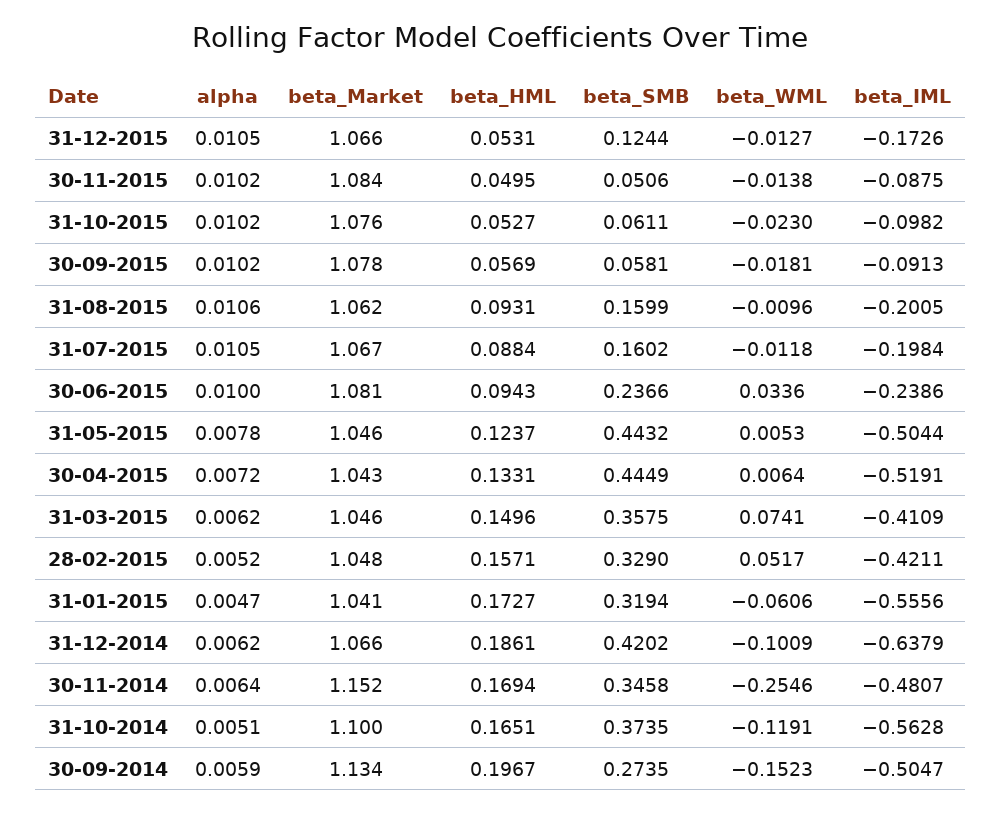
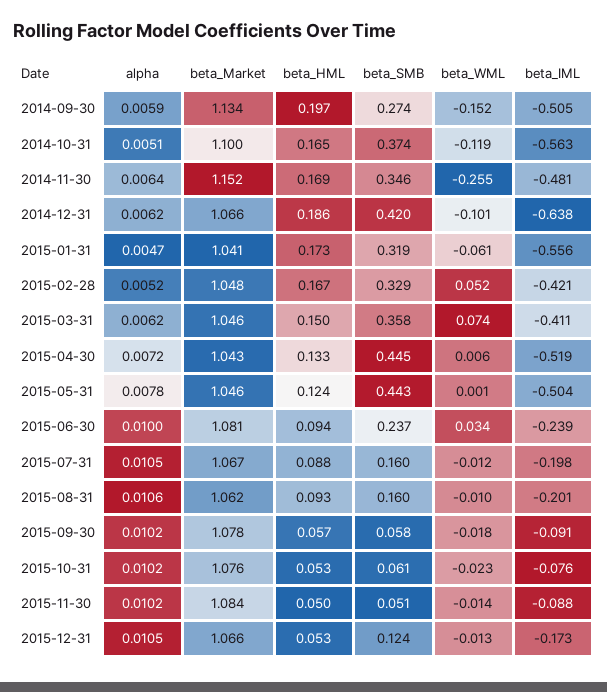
beta_IML, 31-10-2015: -0.0982 -> -0.076
beta_WML, 31-05-2015: 0.0053 -> 0.001
beta_HML, 28-02-2015: 0.1571 -> 0.167

